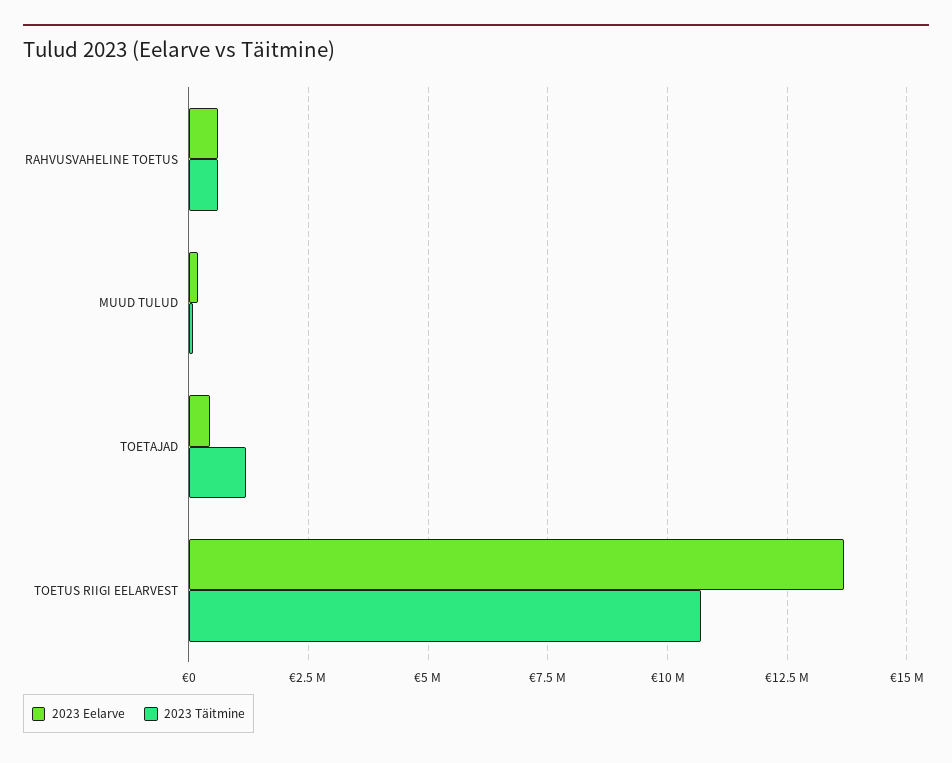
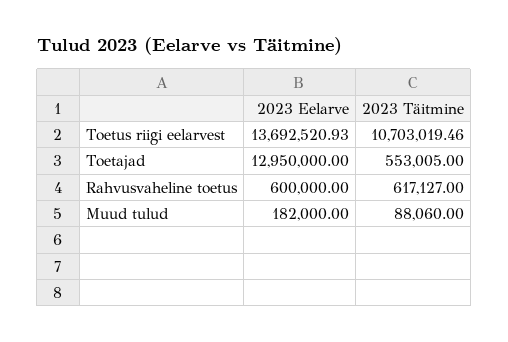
2023 Eelarve, TOETAJAD: 500000 -> 12950000
2023 Täitmine, TOETAJAD: 1250000 -> 553005

